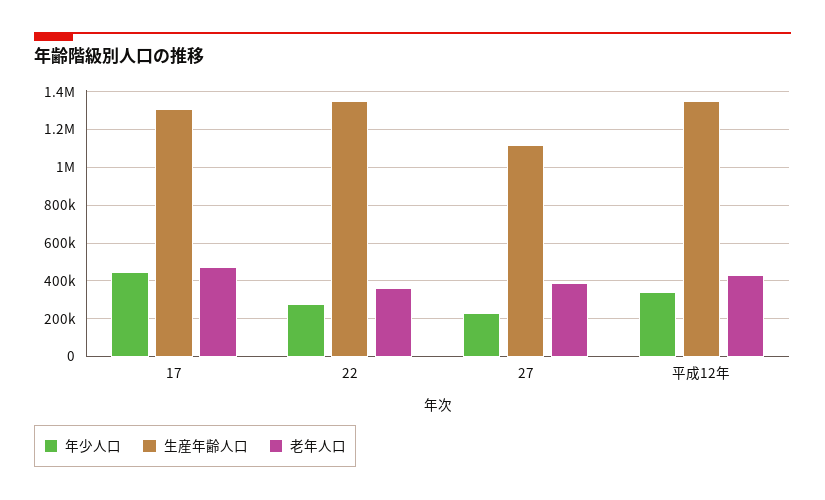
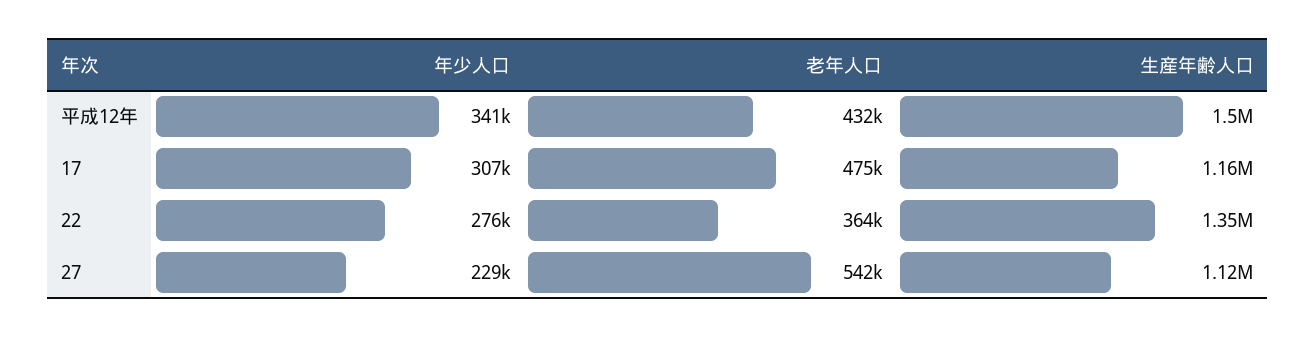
年少人口, 17: 450000 -> 307000
生産年齢人口, 17: 1300000 -> 1160000
老年人口, 27: 400000 -> 542000
生産年齢人口, 平成12年: 1350000 -> 1500000

